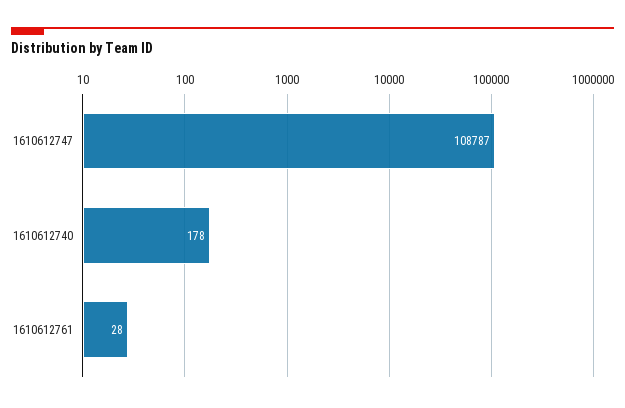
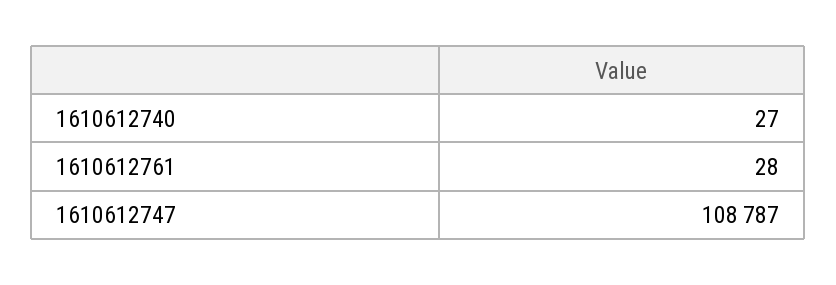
1610612740: 178 -> 27

